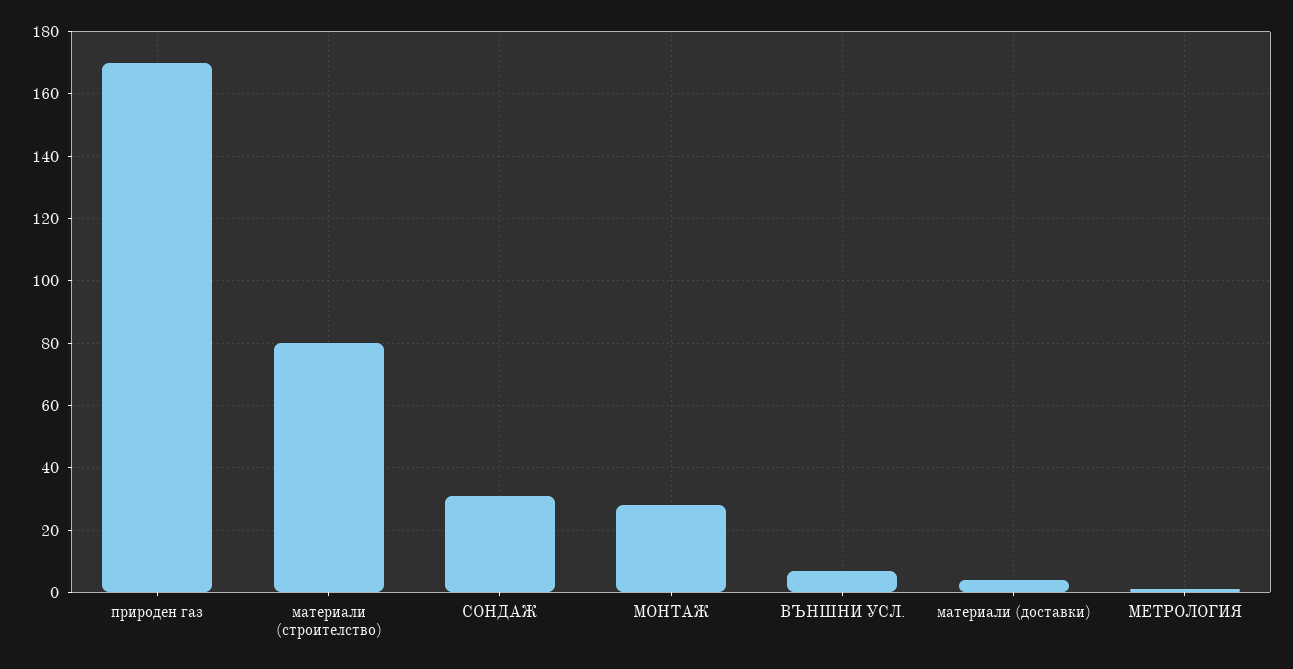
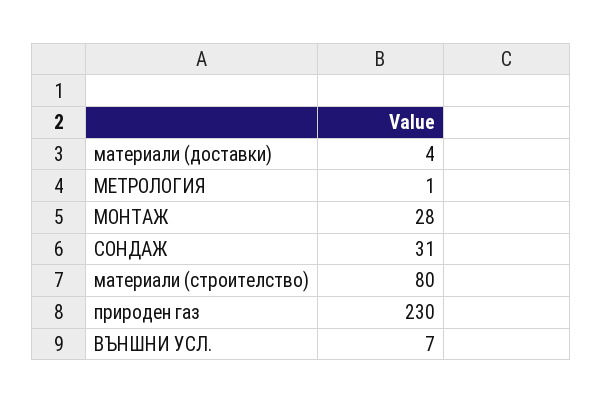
природен газ: 170 -> 230

